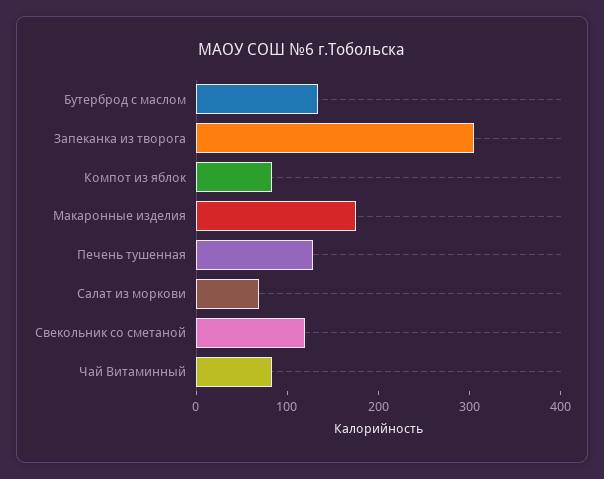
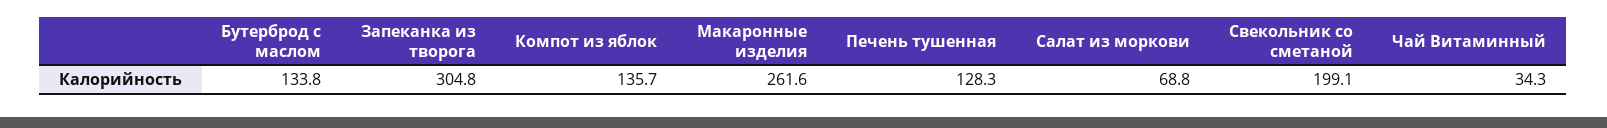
Компот из яблок: 80 -> 135.7
Макаронные изделия: 180 -> 261.6
Свекольник со сметаной: 120 -> 199.1
Чай Витаминный: 80 -> 34.3

